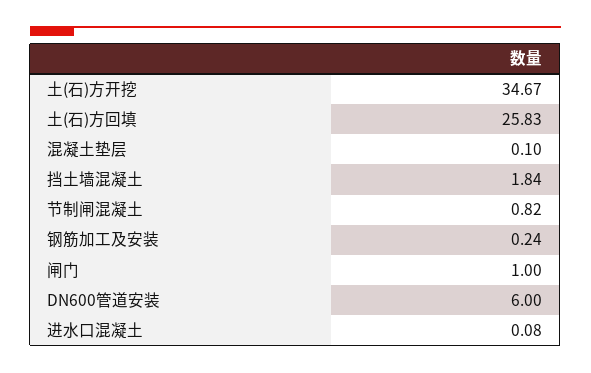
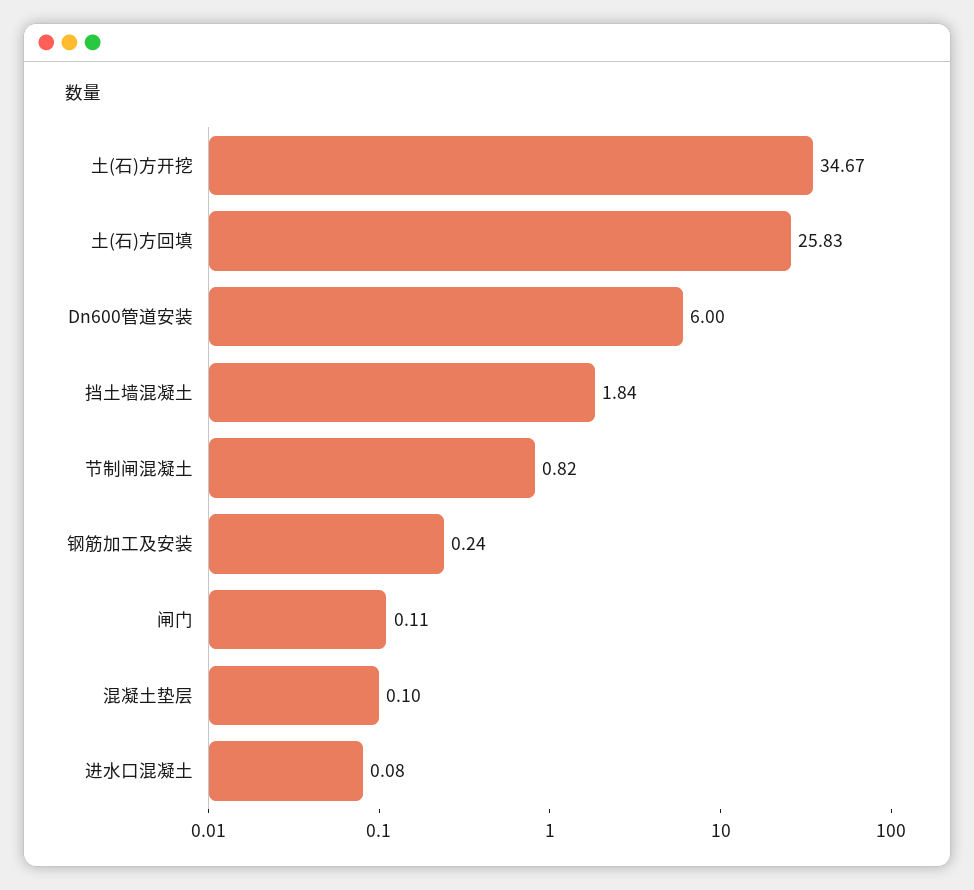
闸门: 1 -> 0.11

